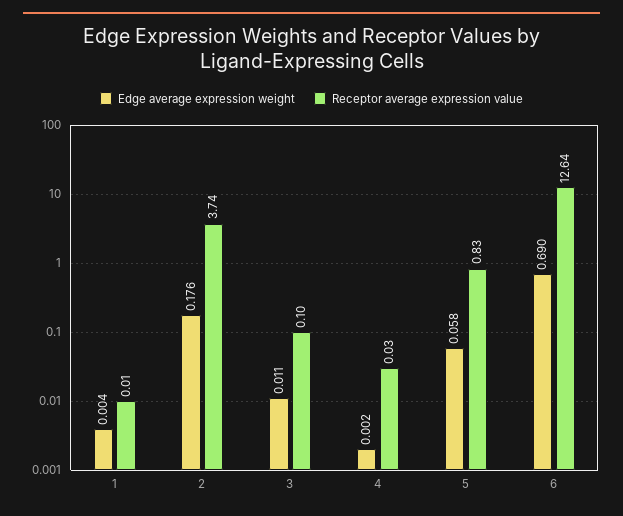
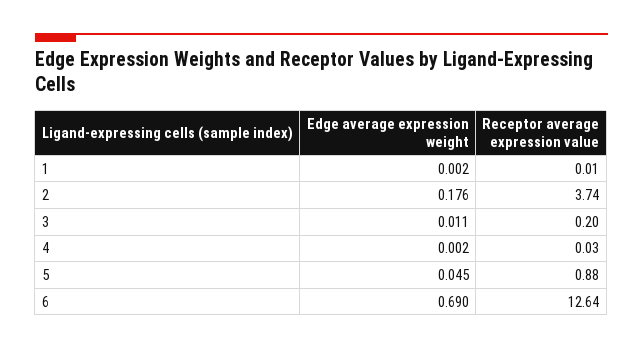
Edge average expression weight, 1: 0.004 -> 0.002
Receptor average expression value, 3: 0.1 -> 0.2
Edge average expression weight, 5: 0.058 -> 0.045
Receptor average expression value, 5: 0.83 -> 0.88

